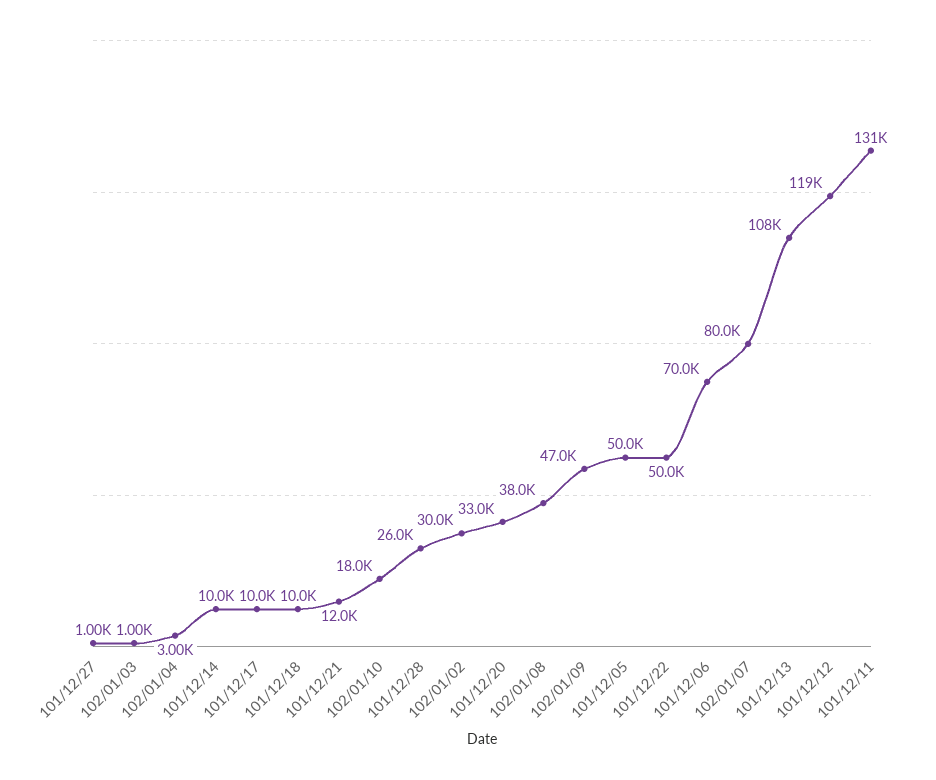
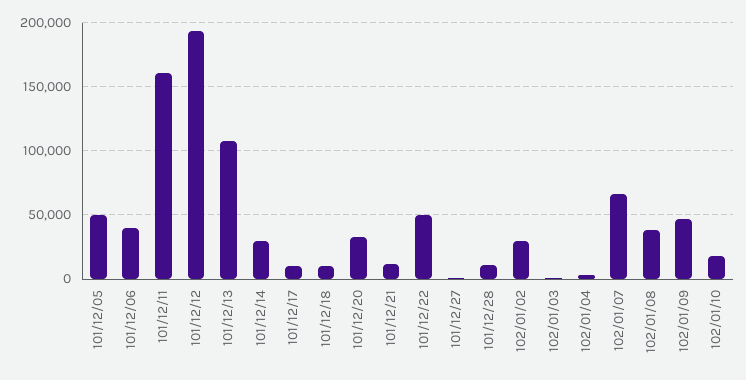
101/12/14: 10000 -> 30000
101/12/28: 26000 -> 10000
101/12/06: 70000 -> 40000
102/01/07: 80000 -> 65000
101/12/12: 119000 -> 195000
101/12/11: 131000 -> 160000

